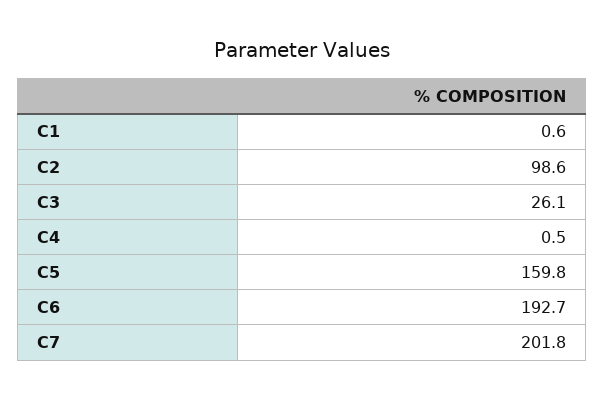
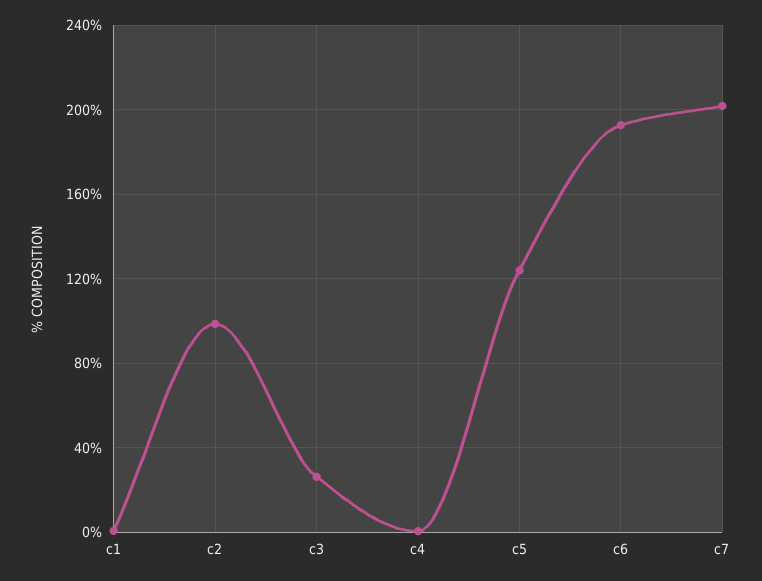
C5: 159.8 -> 125

